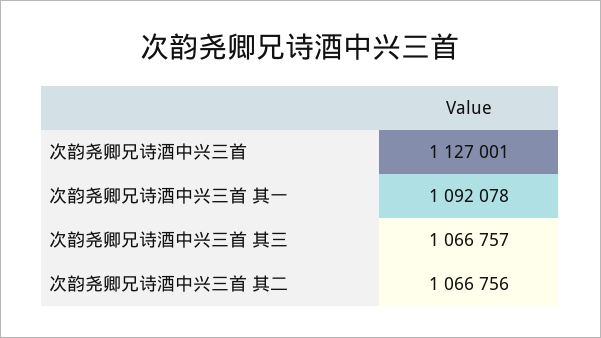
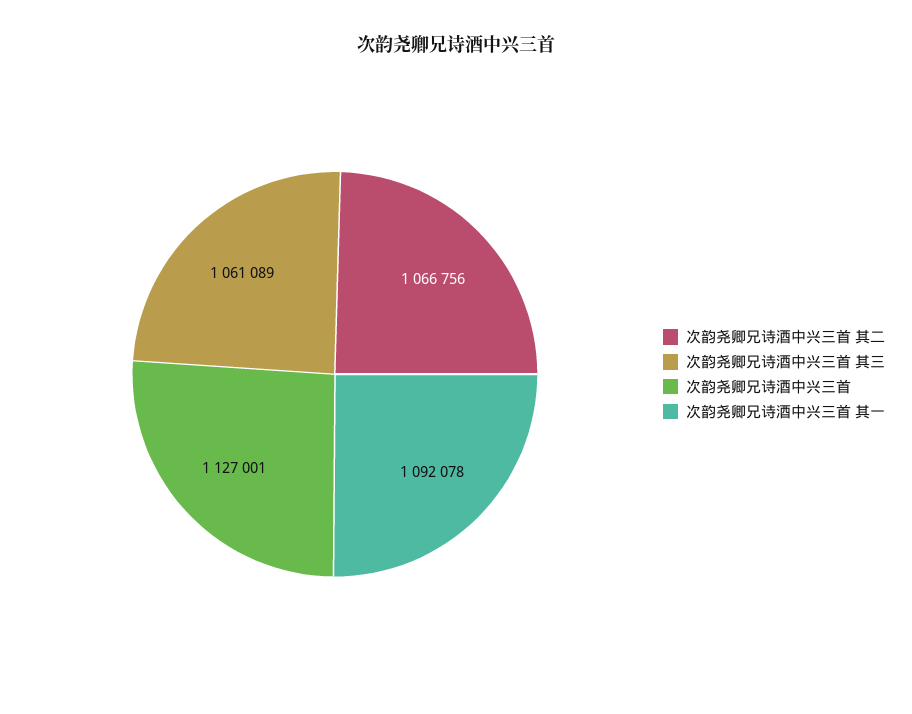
次韵尧卿兄诗酒中兴三首 其三: 1066757 -> 1061089

